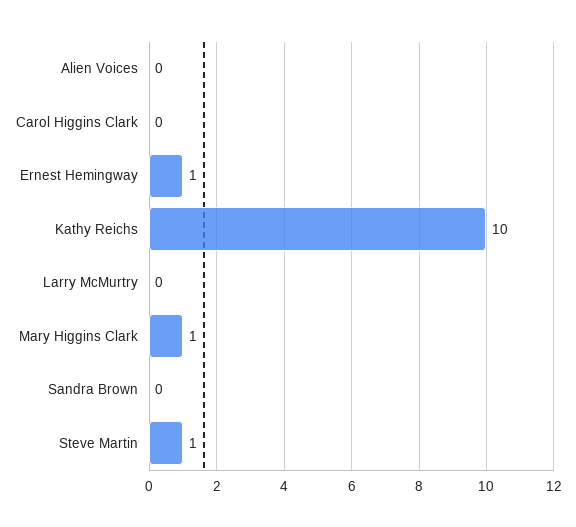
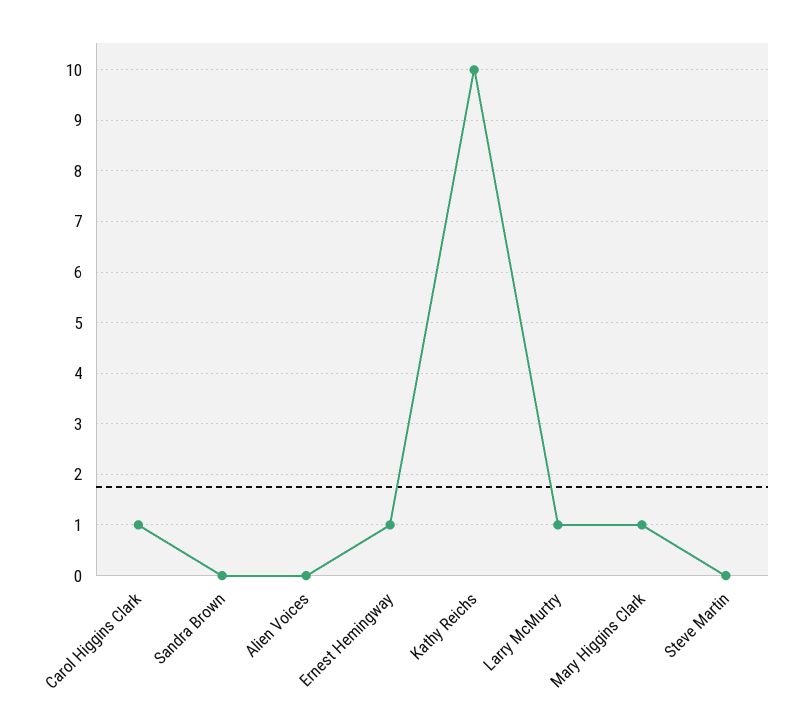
Carol Higgins Clark: 0 -> 1
Larry McMurtry: 0 -> 1
Steve Martin: 1 -> 0

